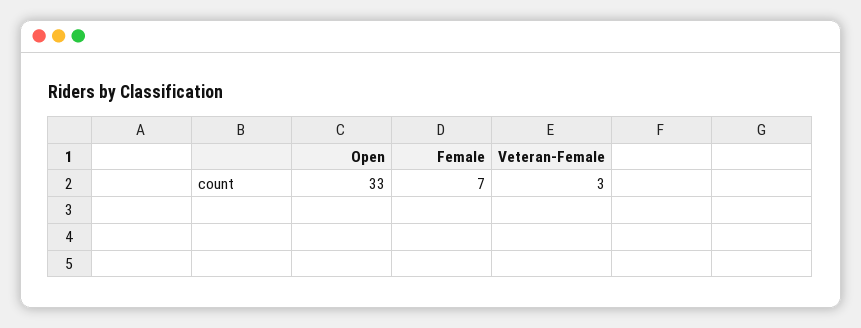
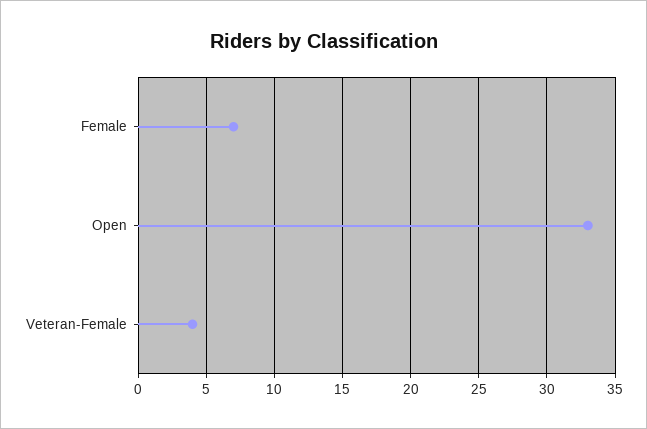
Veteran-Female: 3 -> 4

